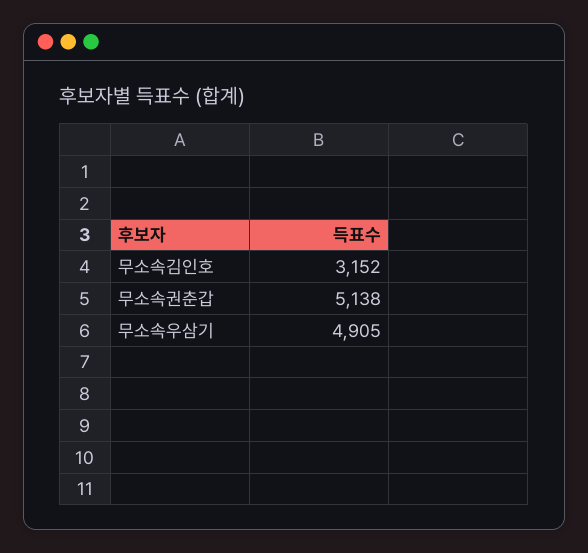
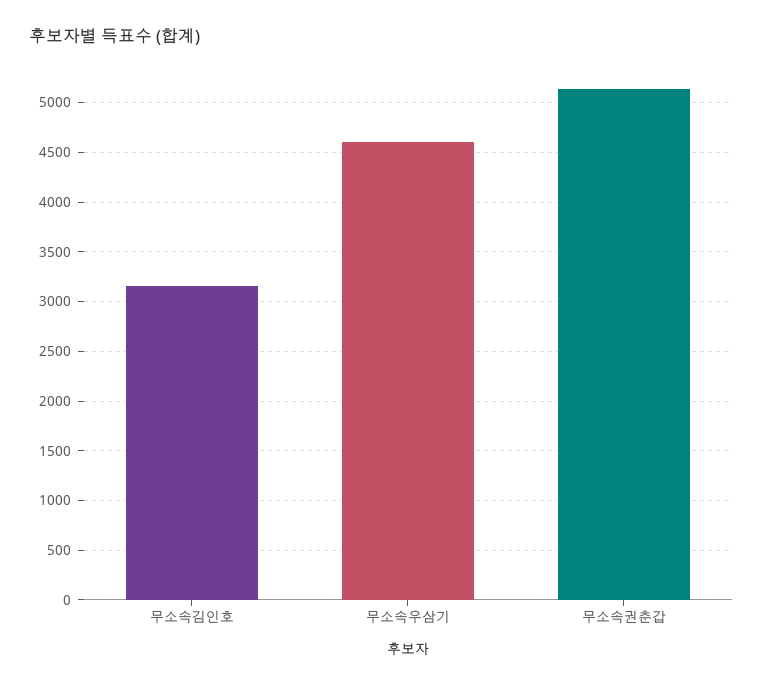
무소속우삼기: 4905 -> 4600

